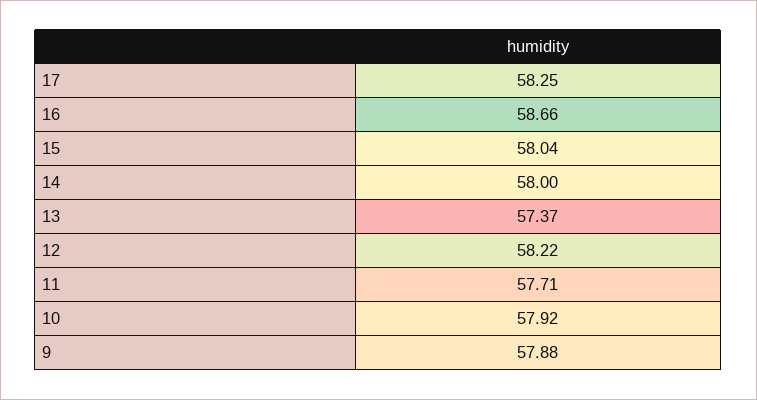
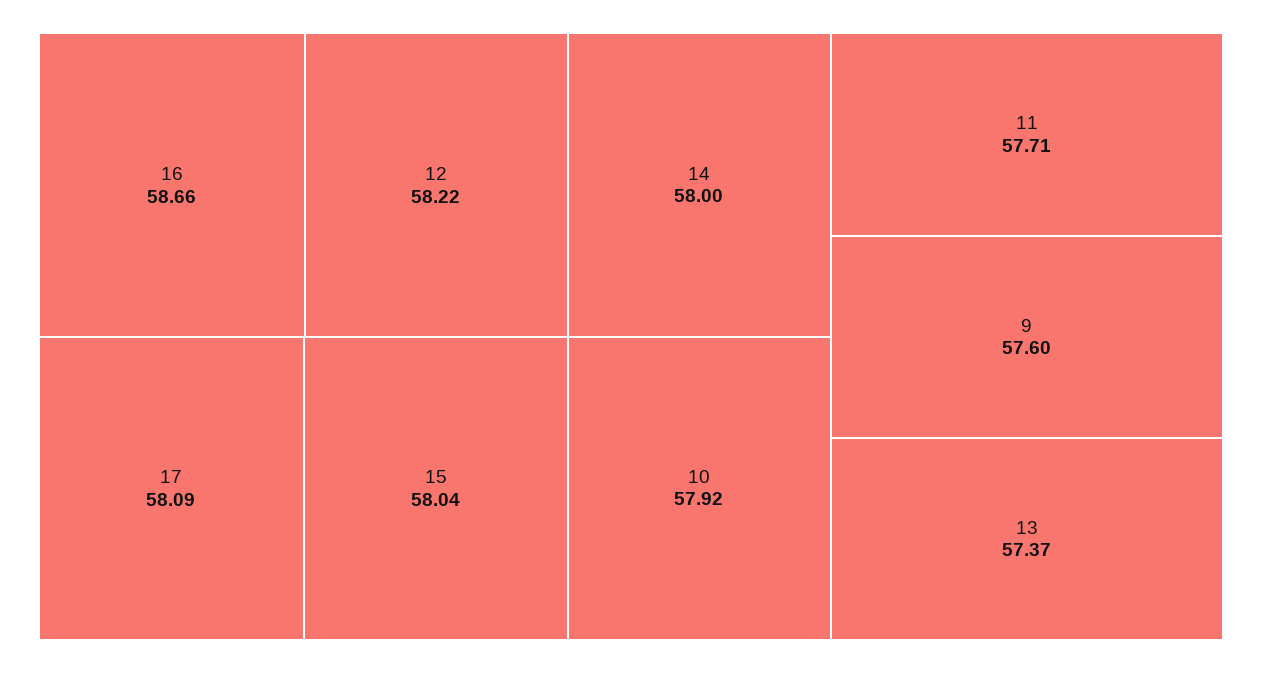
17: 58.25 -> 58.09
9: 57.88 -> 57.6

